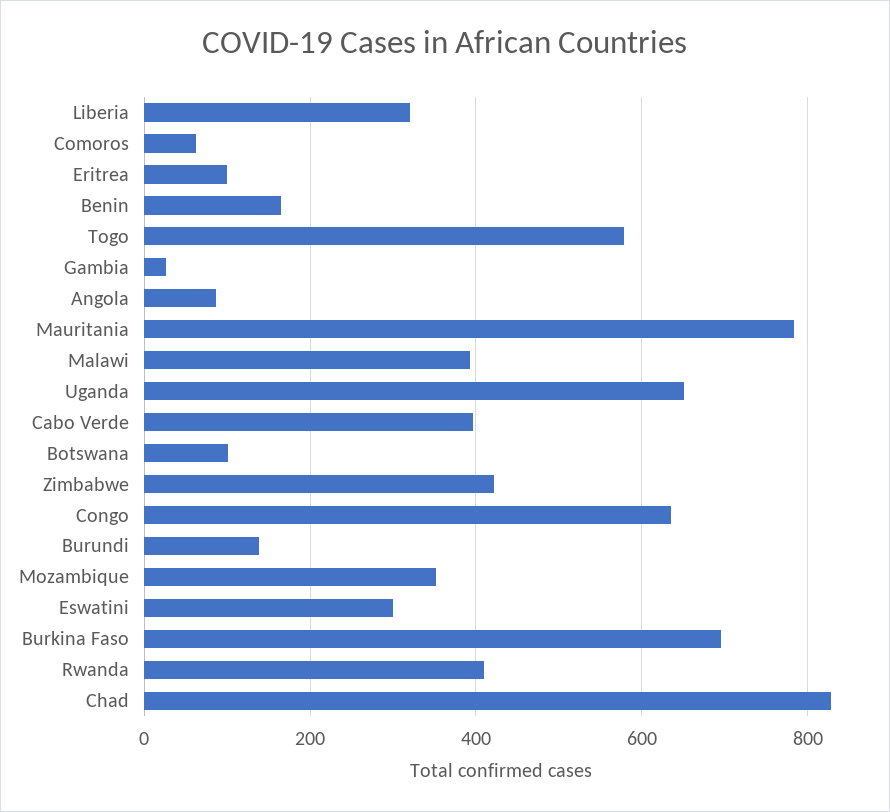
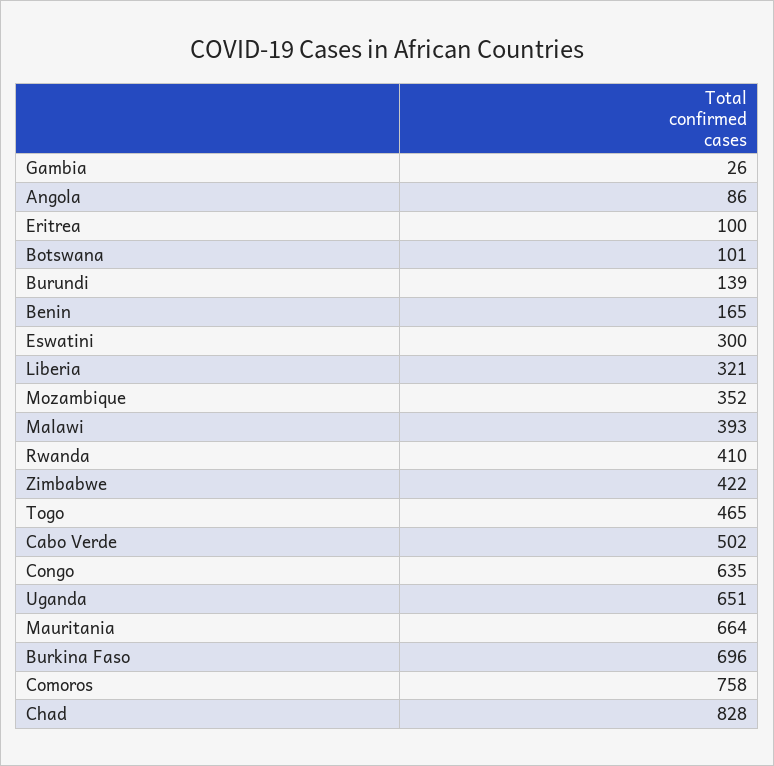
Comoros: 60 -> 758
Togo: 580 -> 465
Mauritania: 780 -> 664
Cabo Verde: 400 -> 502

